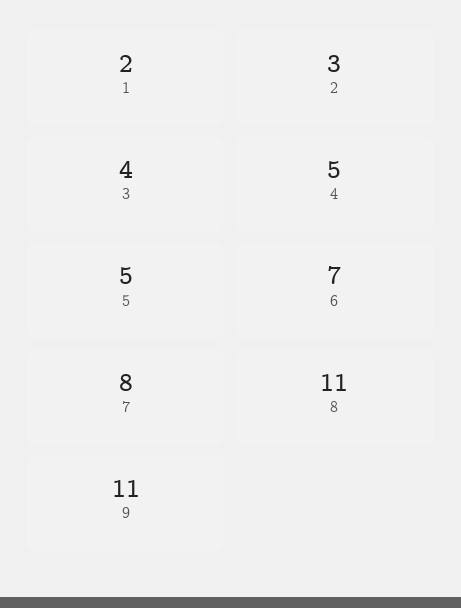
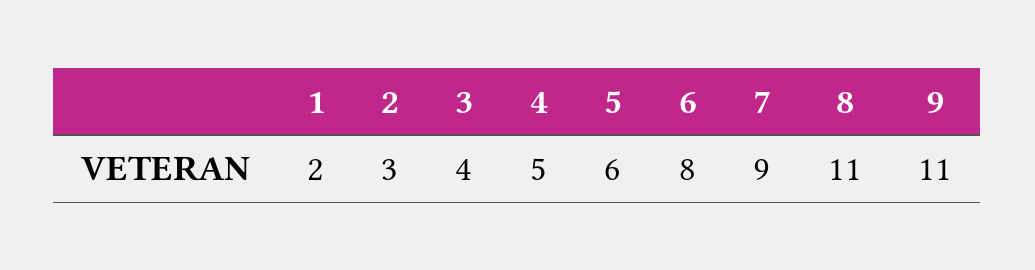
5: 5 -> 6
6: 7 -> 8
7: 8 -> 9

